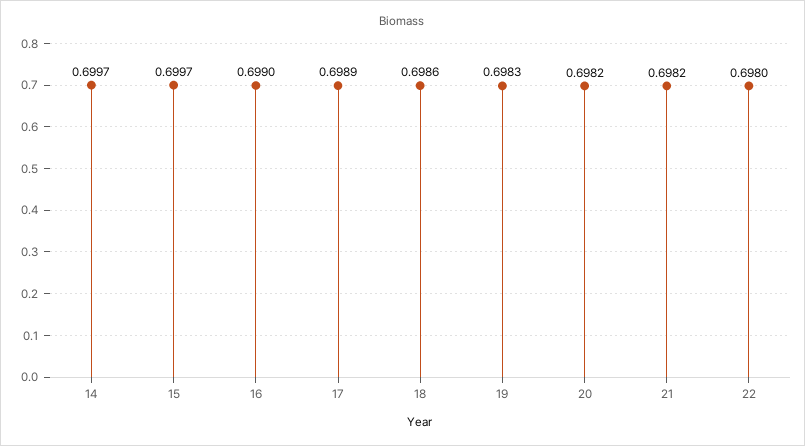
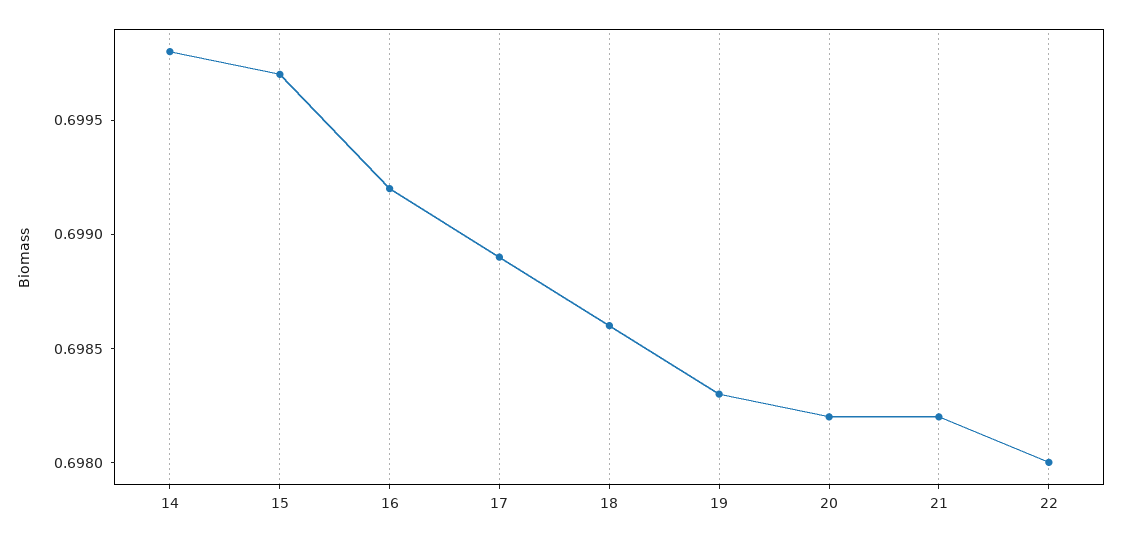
14: 0.6997 -> 0.6998
16: 0.699 -> 0.6992

